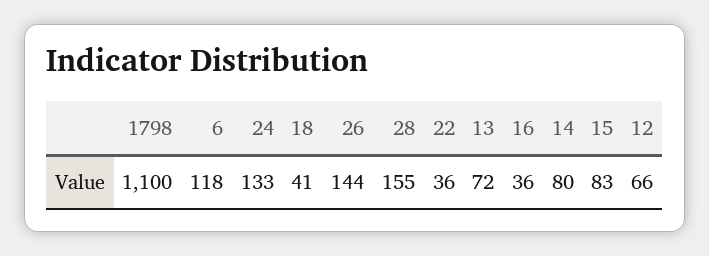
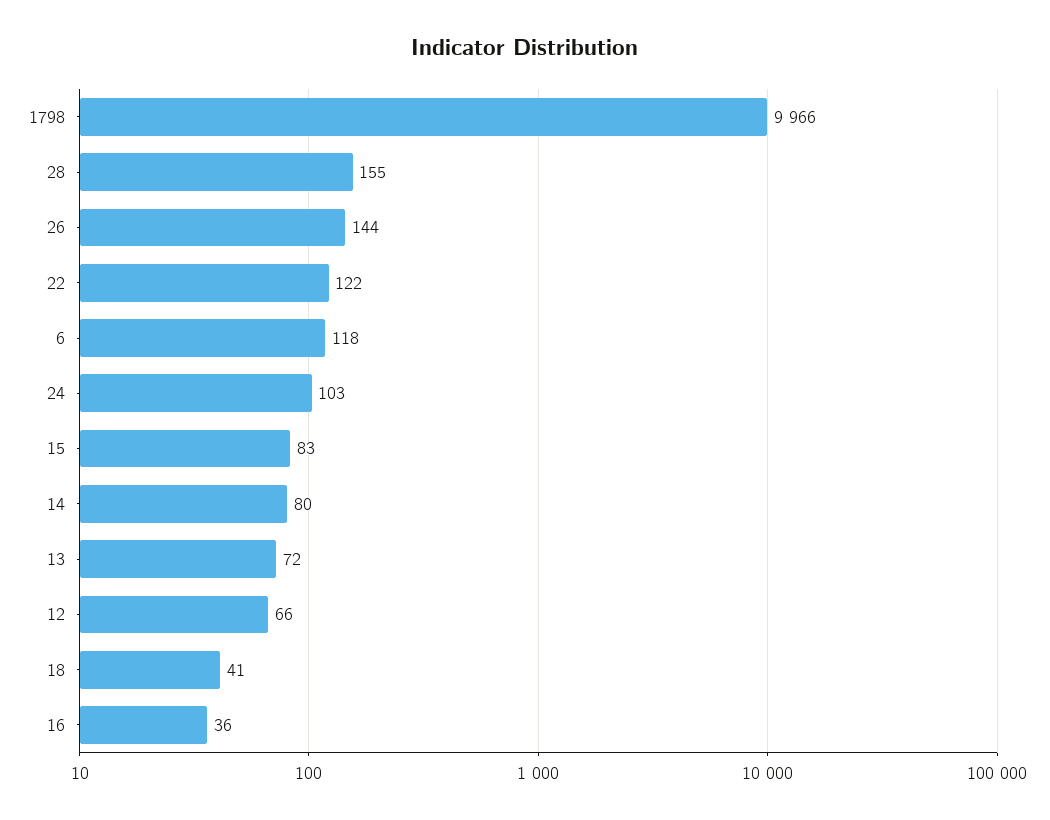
1798: 1100 -> 9966
24: 133 -> 103
22: 36 -> 122

